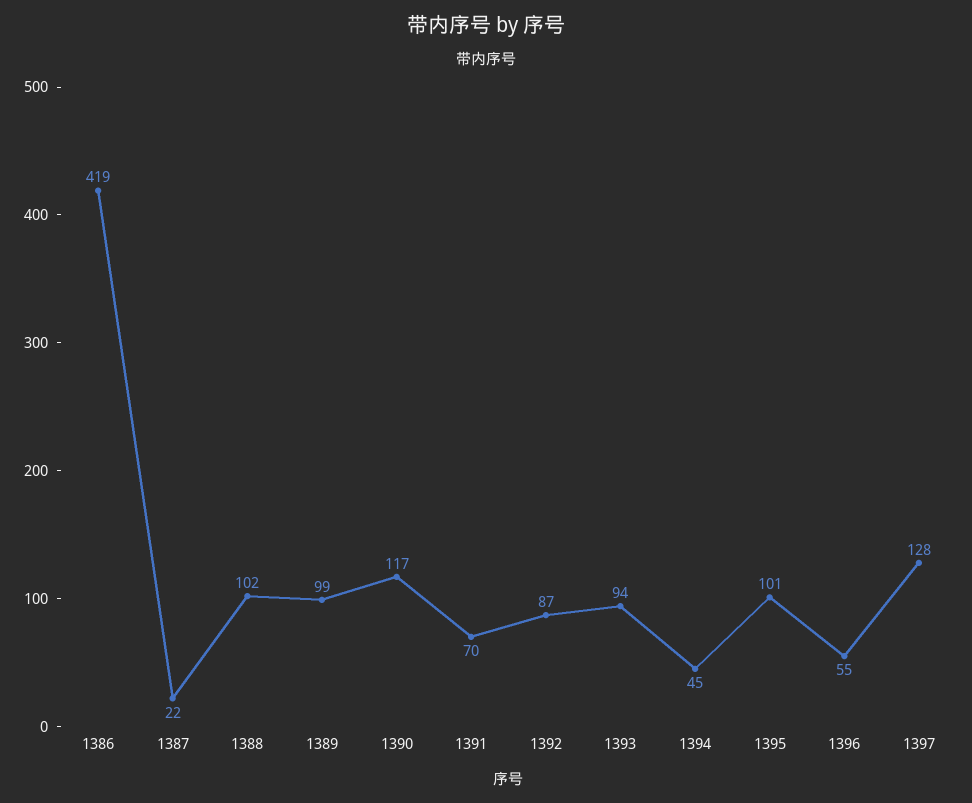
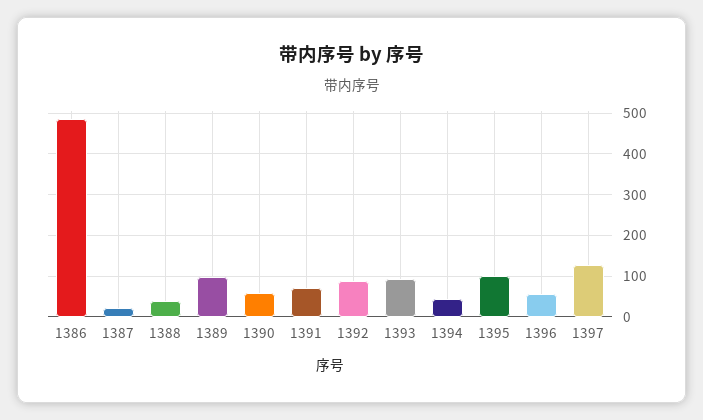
1386: 419 -> 480
1388: 102 -> 40
1390: 117 -> 60

